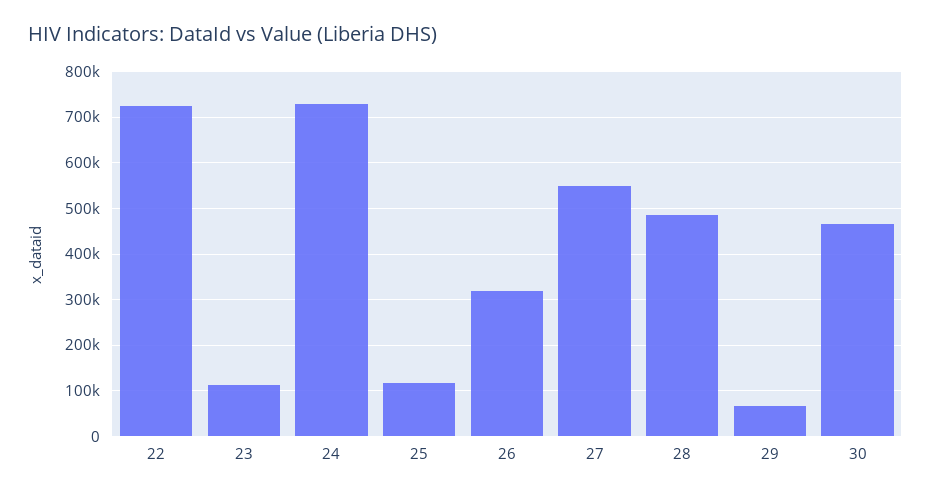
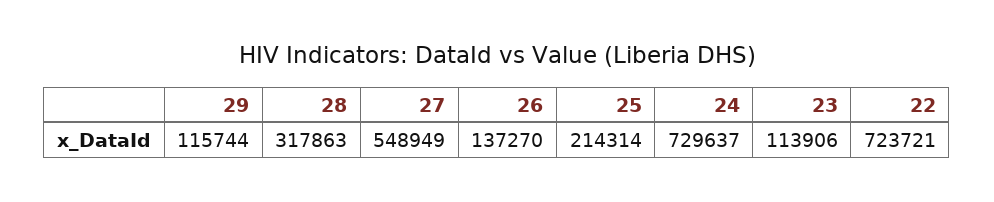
25: 120000 -> 214314
26: 320000 -> 137270
28: 480000 -> 317863
29: 60000 -> 115744
30: 460000 -> none

